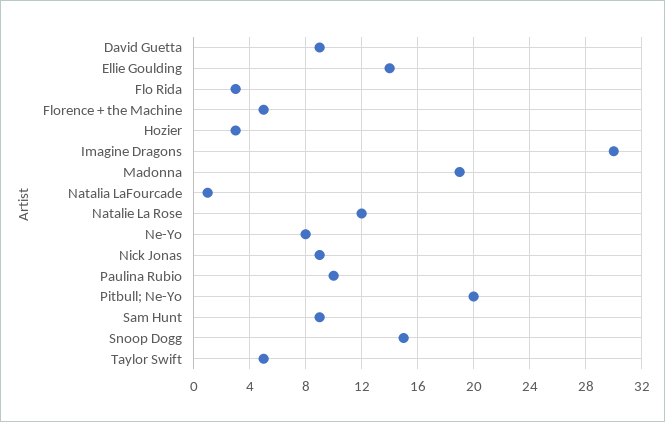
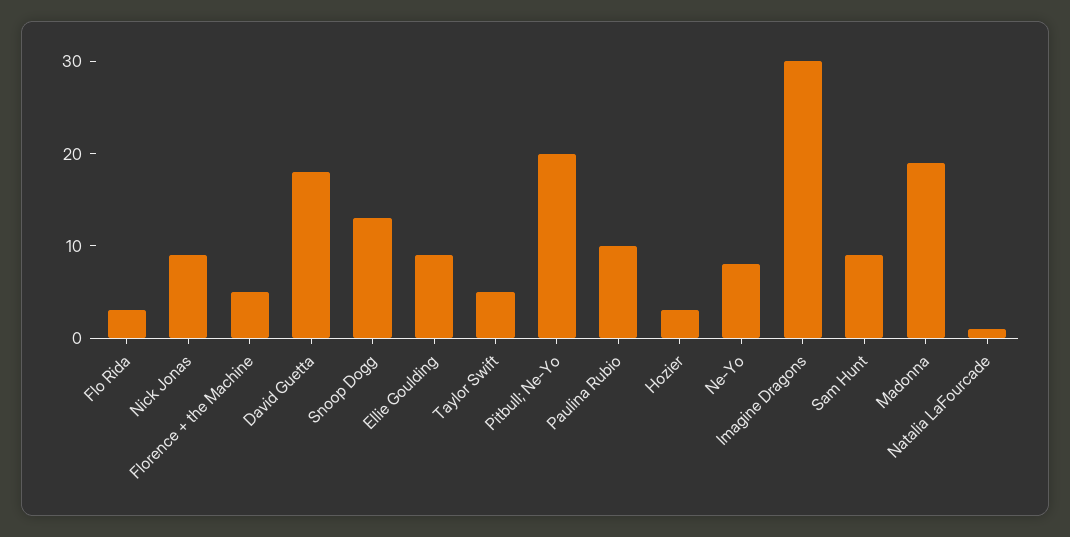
David Guetta: 9 -> 18
Ellie Goulding: 14 -> 9
Natalie La Rose: 12 -> none
Snoop Dogg: 15 -> 13

